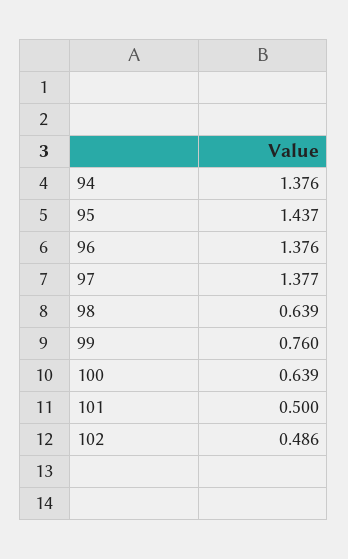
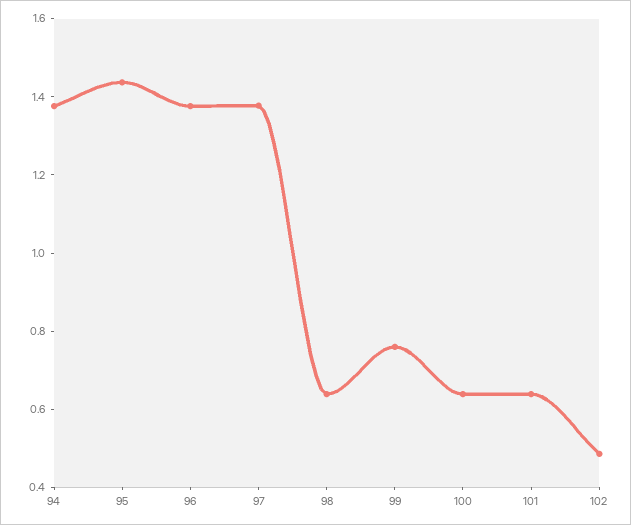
101: 0.5 -> 0.65

